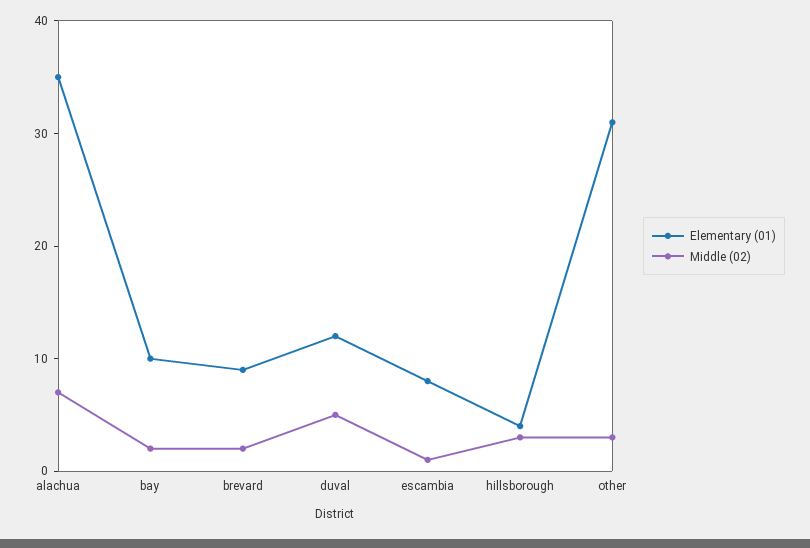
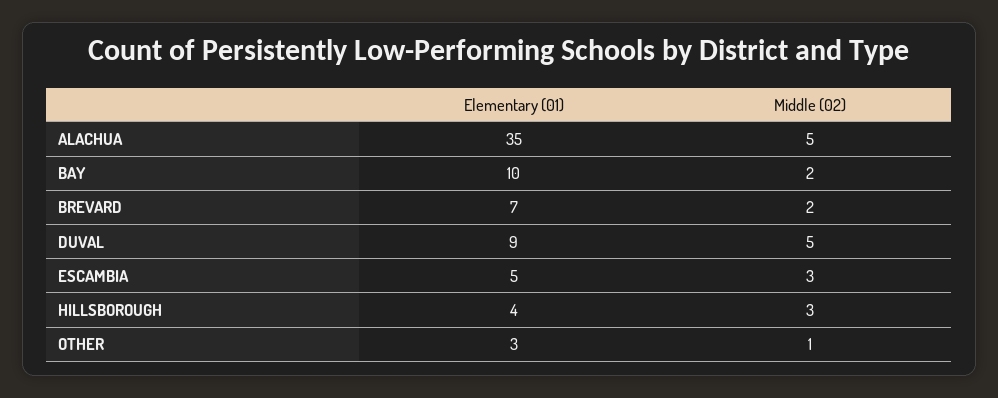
Middle (02), alachua: 7 -> 5
Elementary (01), brevard: 9 -> 7
Elementary (01), duval: 12 -> 9
Elementary (01), escambia: 8 -> 5
Middle (02), escambia: 1 -> 3
Elementary (01), other: 31 -> 3
Middle (02), other: 3 -> 1

